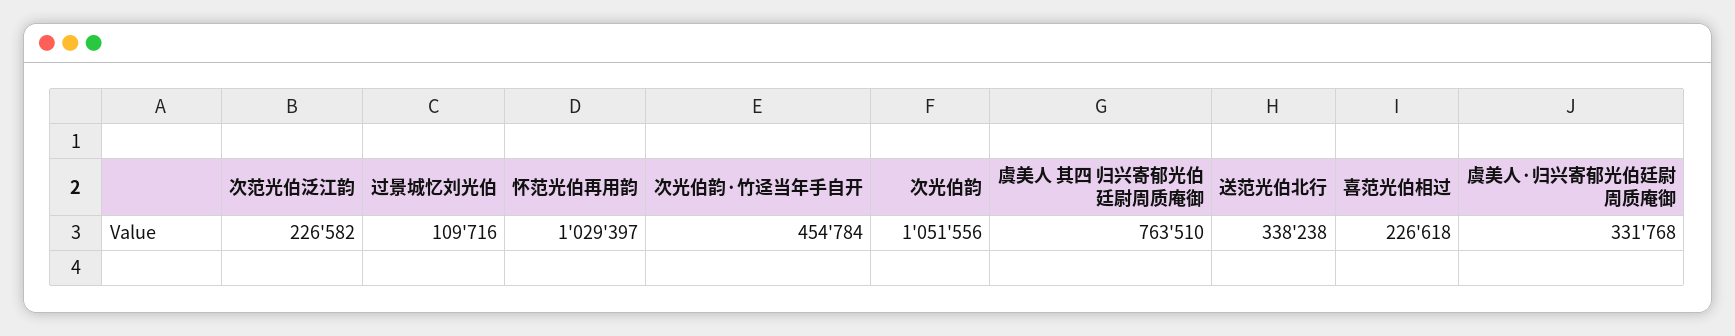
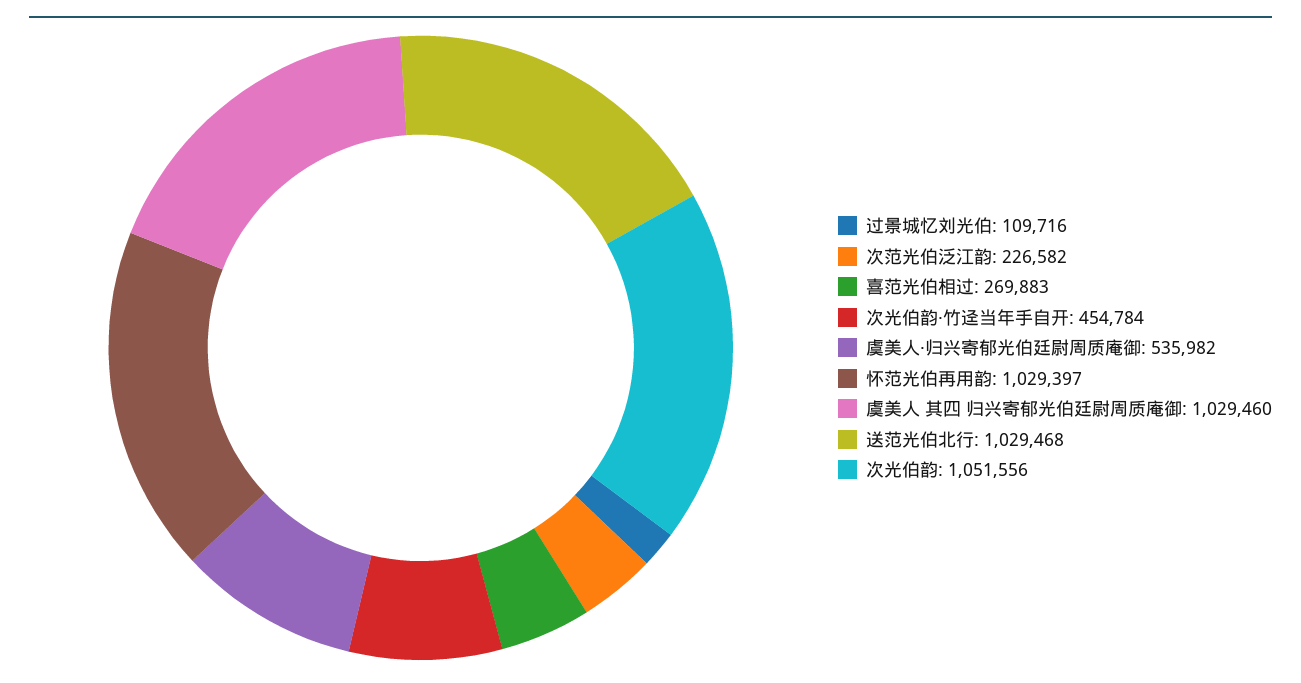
虞美人 其四 归兴寄郁光伯廷尉周质庵御: 763510 -> 1029460
送范光伯北行: 338238 -> 1029468
喜范光伯相过: 226618 -> 269883
虞美人·归兴寄郁光伯廷尉周质庵御: 331768 -> 535982

